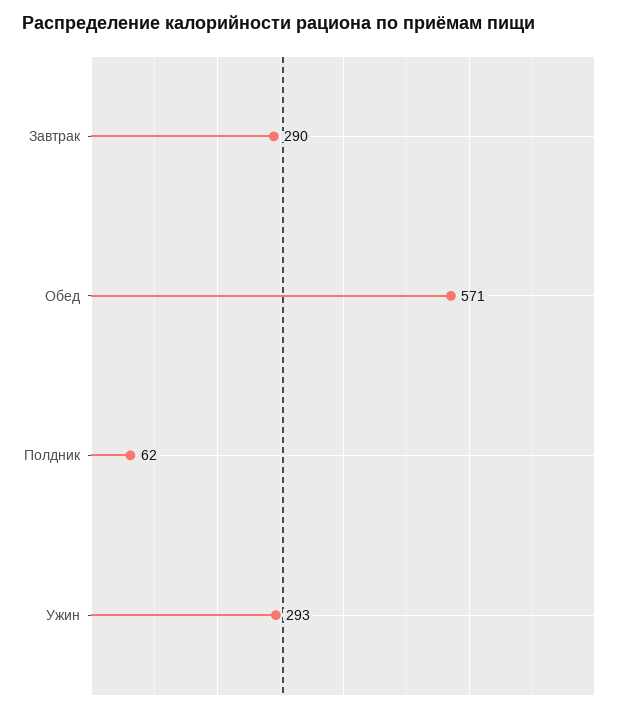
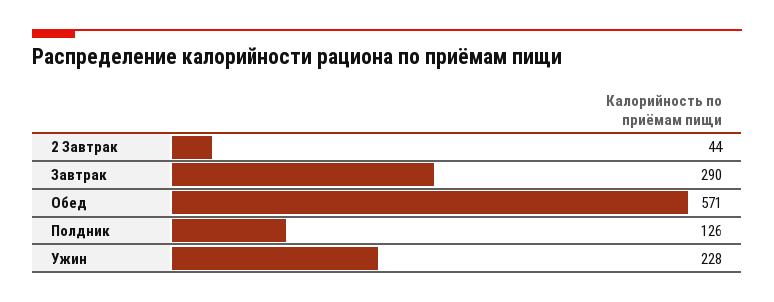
Полдник: 62 -> 126
Ужин: 293 -> 228
2 Завтрак: none -> 44

